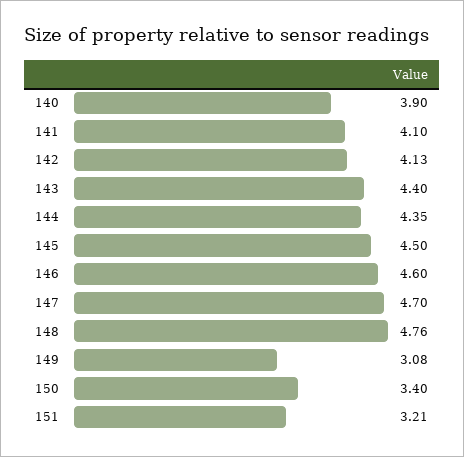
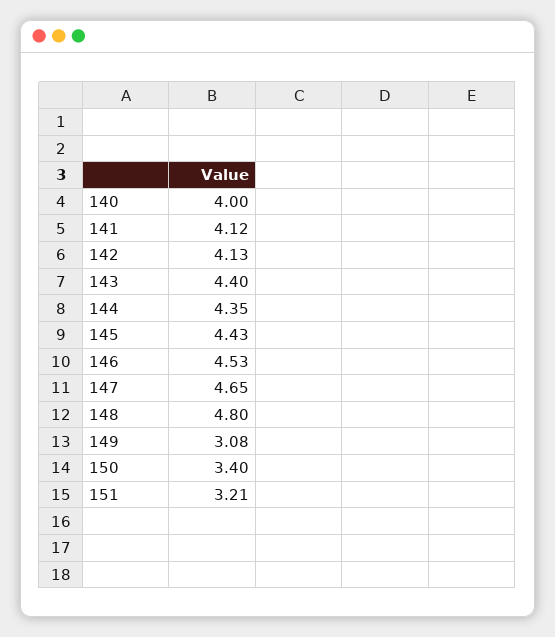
140: 3.9 -> 4
141: 4.1 -> 4.12
145: 4.5 -> 4.43
146: 4.6 -> 4.53
147: 4.7 -> 4.65
148: 4.76 -> 4.8

